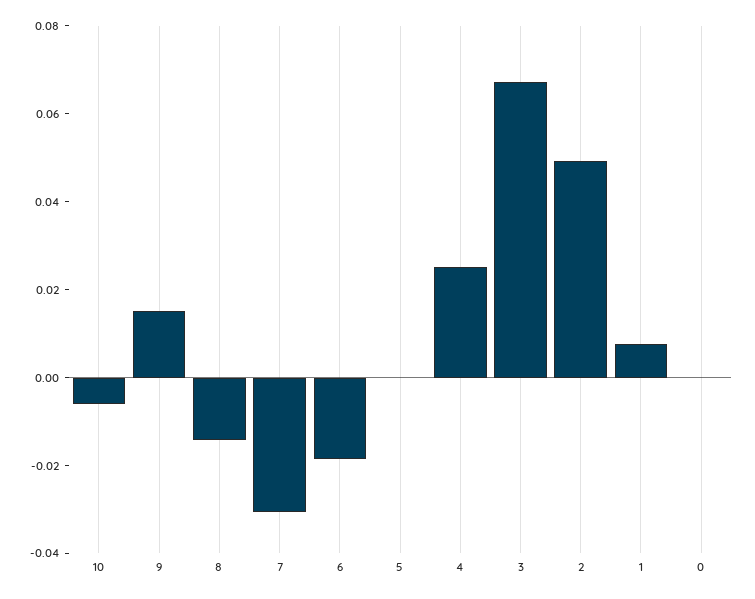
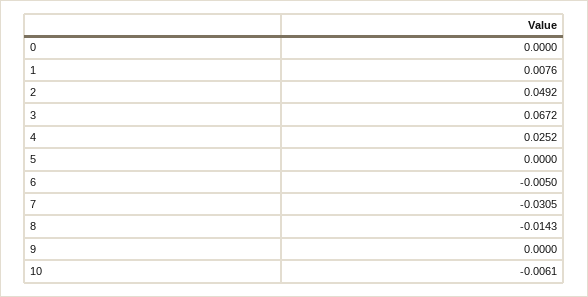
9: 0.015 -> 0
6: -0.02 -> -0.005

